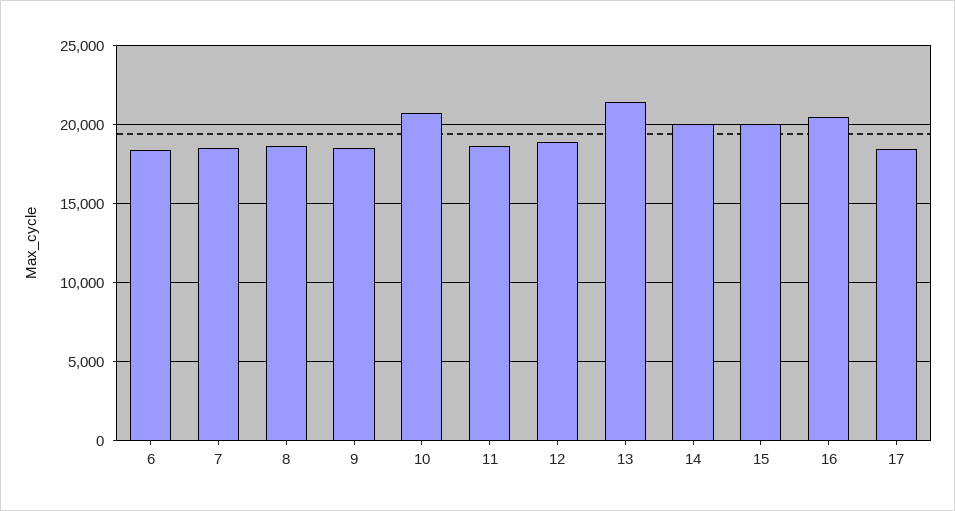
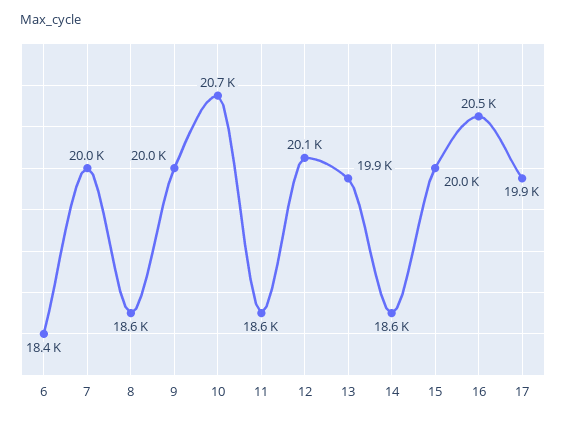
7: 18500 -> 20000
9: 18500 -> 20000
12: 19000 -> 20100
13: 21500 -> 19900
14: 20000 -> 18600
17: 18500 -> 19900

